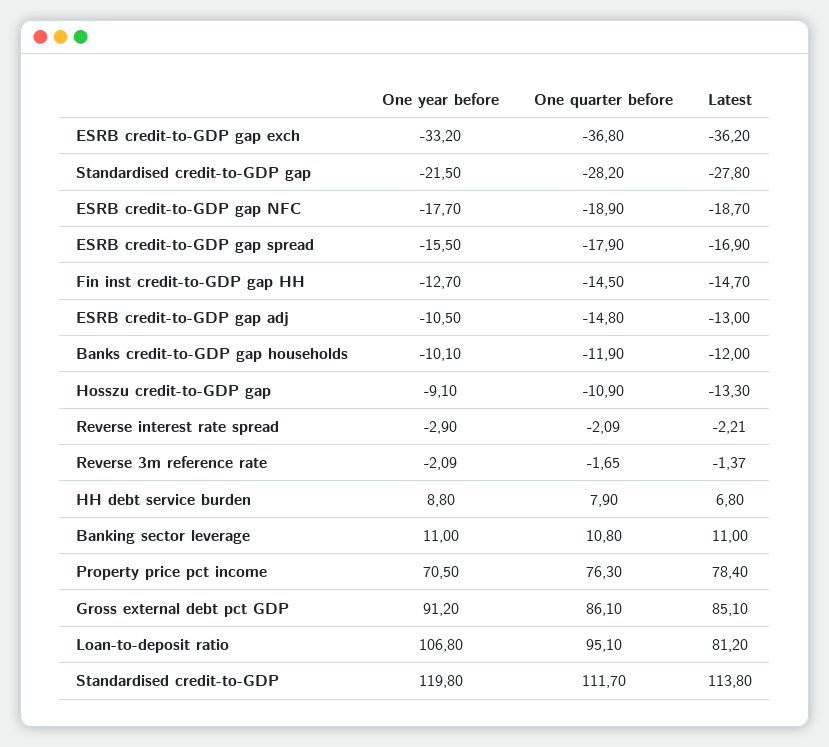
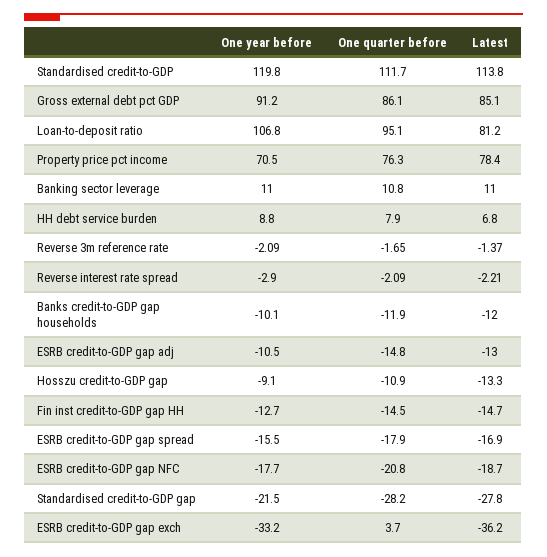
One quarter before, ESRB credit-to-GDP gap exch: -36.8 -> 3.7
One quarter before, ESRB credit-to-GDP gap NFC: -18.9 -> -20.8

